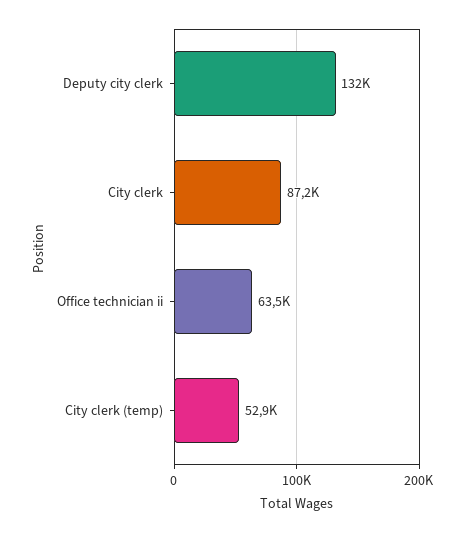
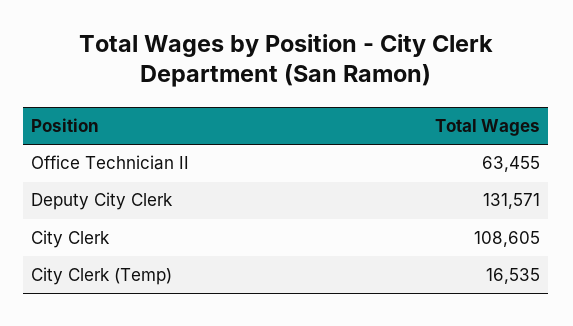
City clerk: 87200 -> 108605
City clerk (temp): 52900 -> 16535

